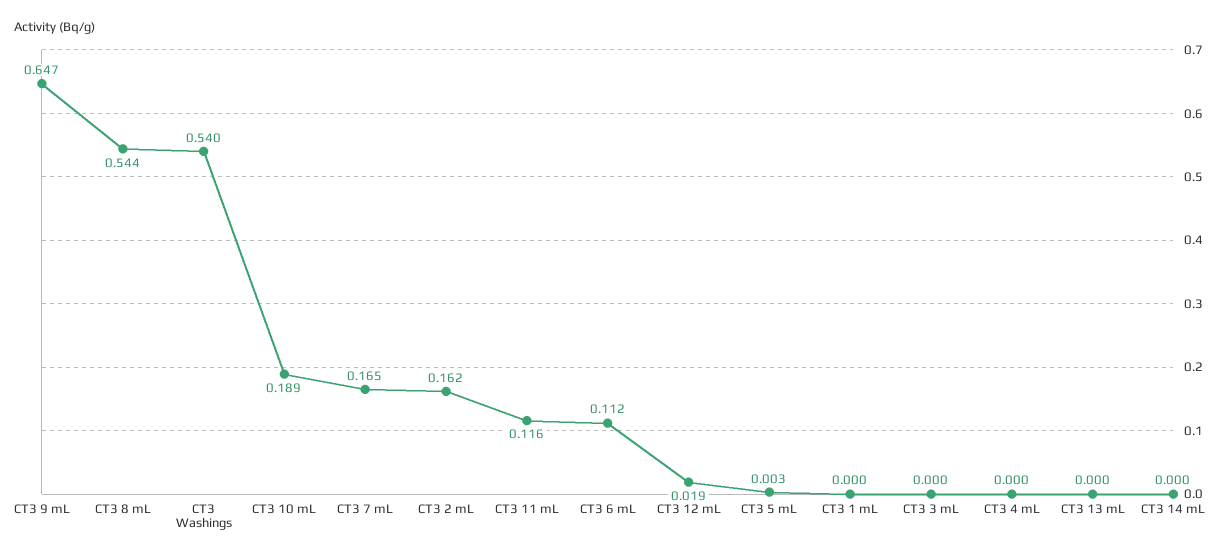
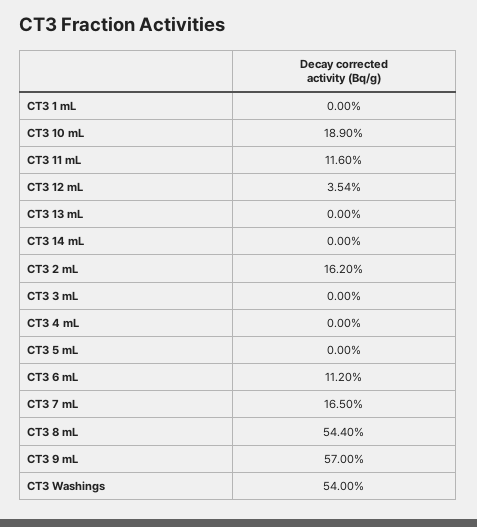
CT3 9 mL: 0.647 -> 0.57
CT3 12 mL: 0.019 -> 0.0354
CT3 5 mL: 0.003 -> 0

